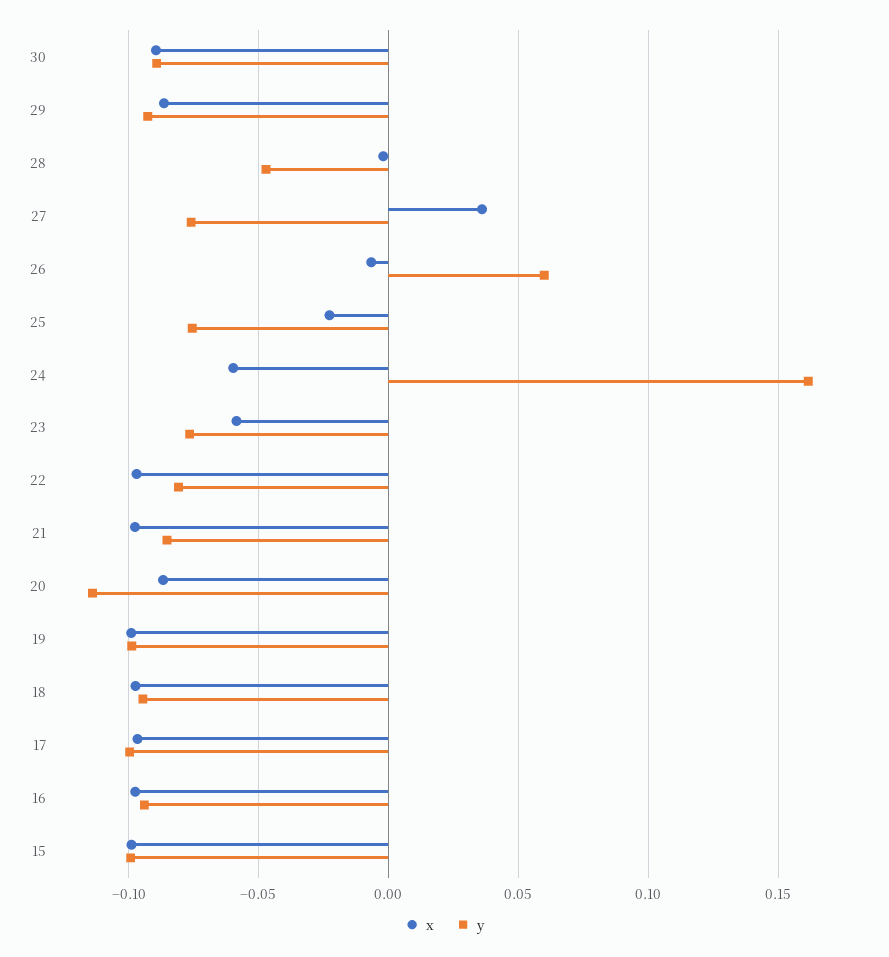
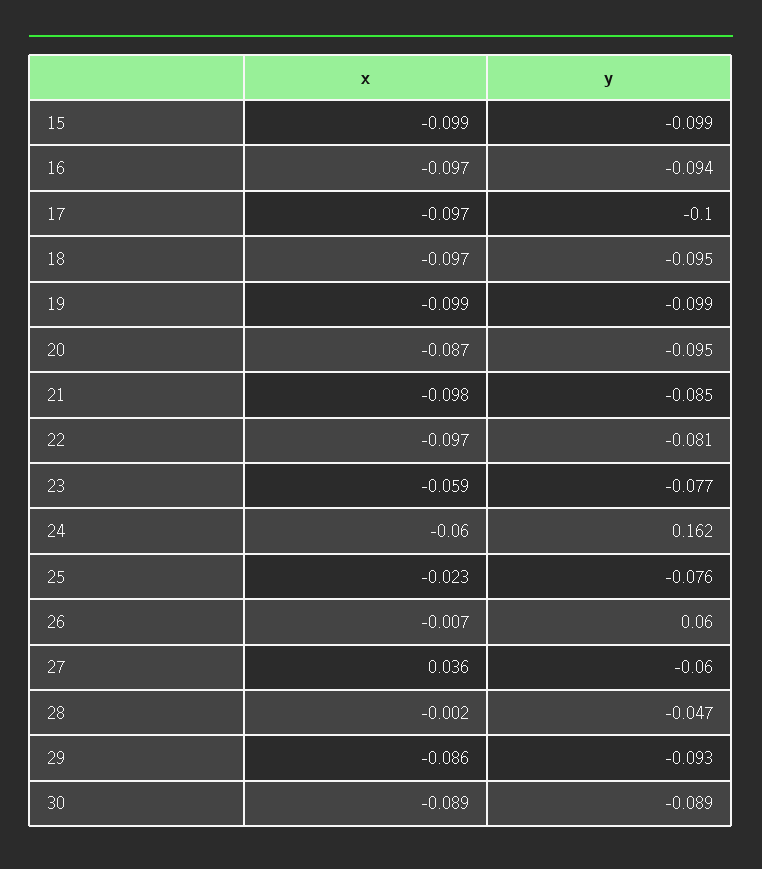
y, 27: -0.075 -> -0.06
y, 20: -0.115 -> -0.095

